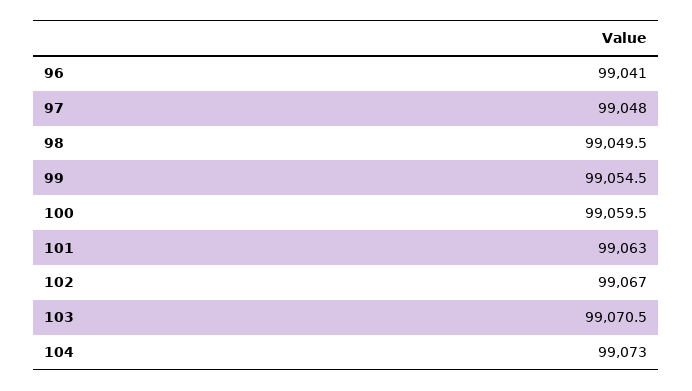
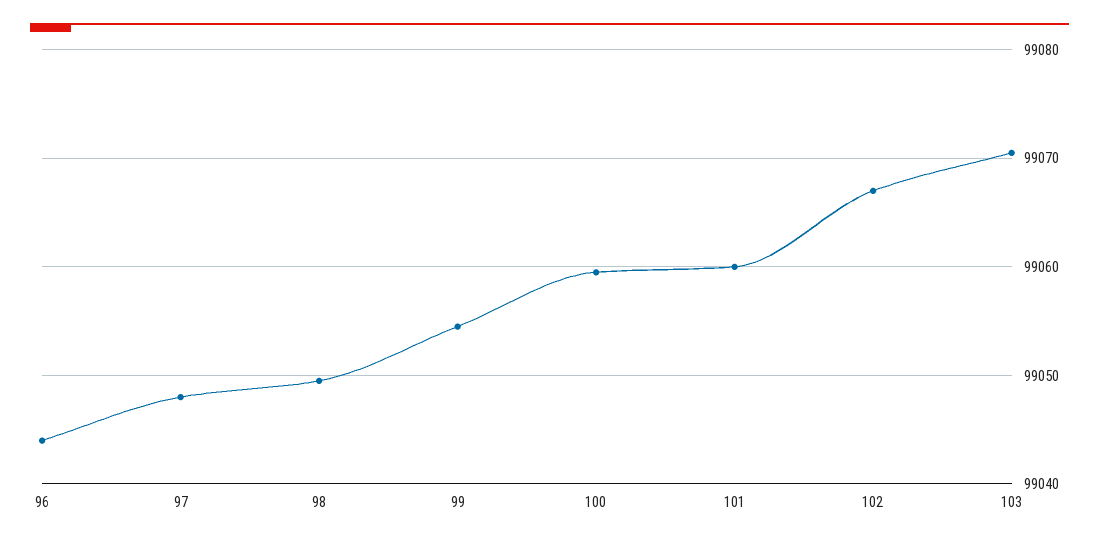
96: 99041 -> 99044
101: 99063 -> 99060
104: 99073 -> none

